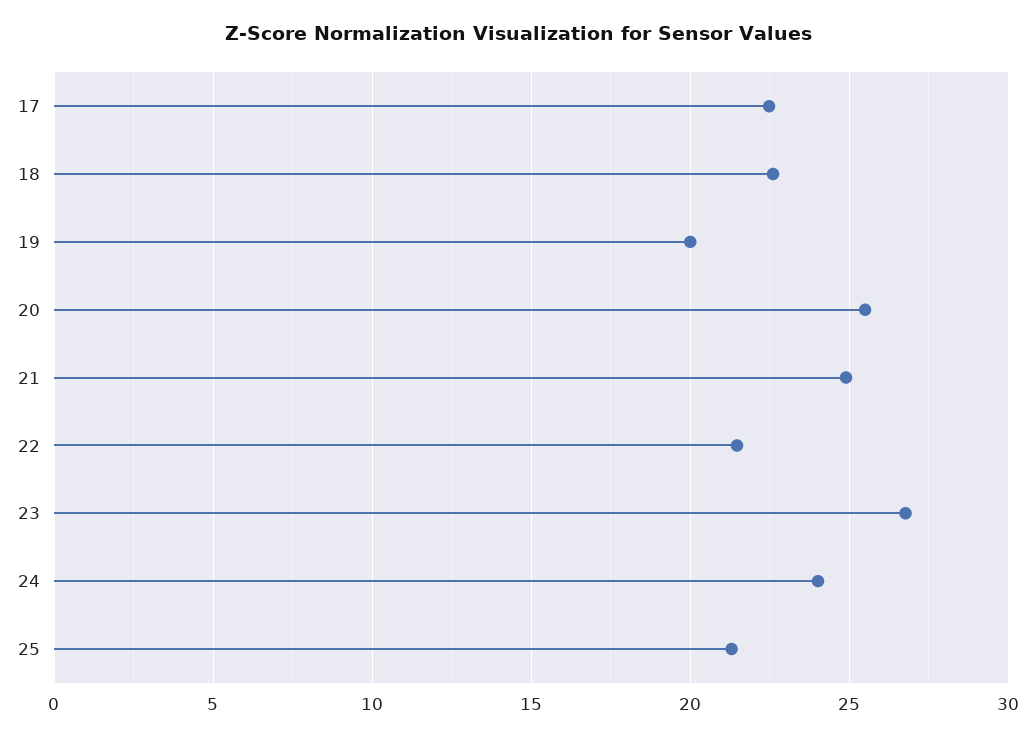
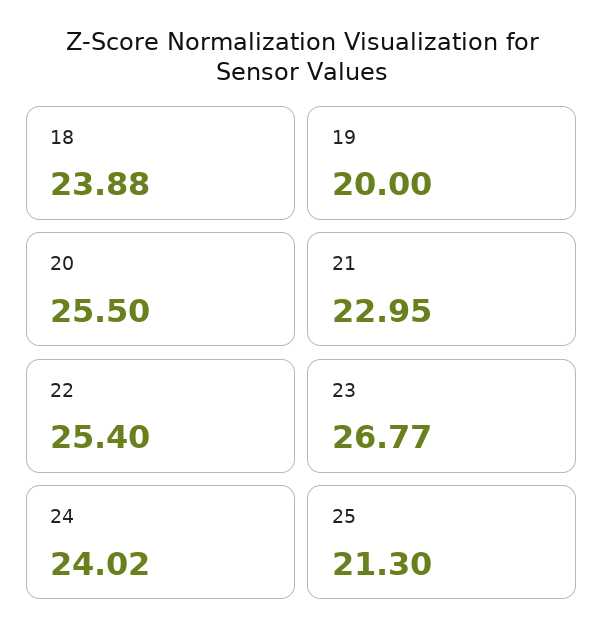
17: 22.5 -> none
18: 22.5 -> 23.88
21: 25 -> 22.95
22: 21.5 -> 25.4

